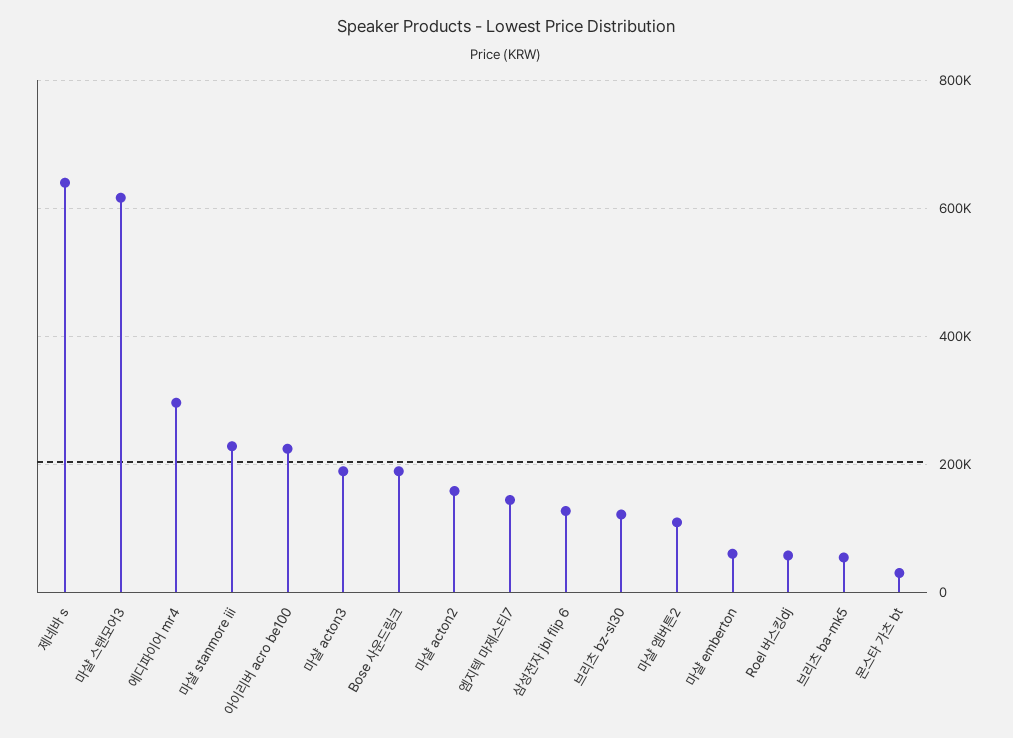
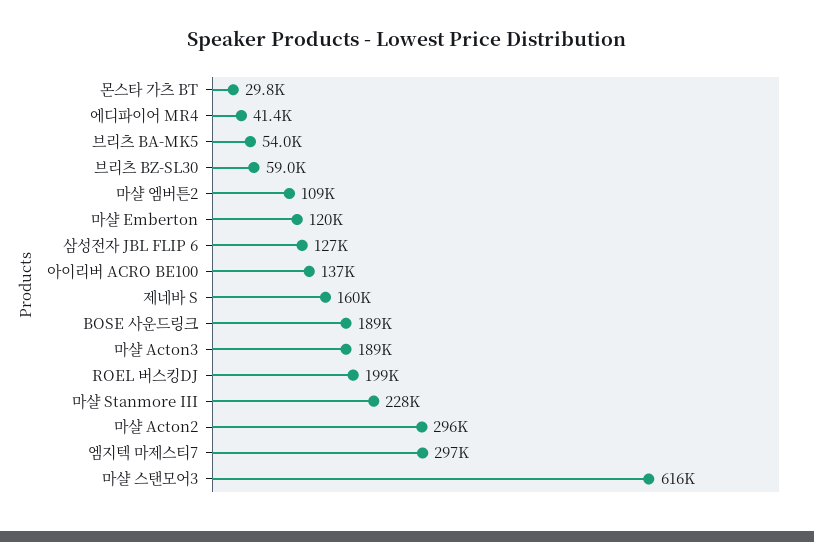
제네바 s: 640000 -> 160000
에디파이어 mr4: 300000 -> 41400
아이리버 acro be100: 220000 -> 137000
마샬 acton2: 160000 -> 296000
엠지텍 마제스티7: 140000 -> 297000
브리츠 bz-sl30: 120000 -> 59000
마샬 emberton: 60000 -> 120000
Roel 버스킹dj: 60000 -> 199000

